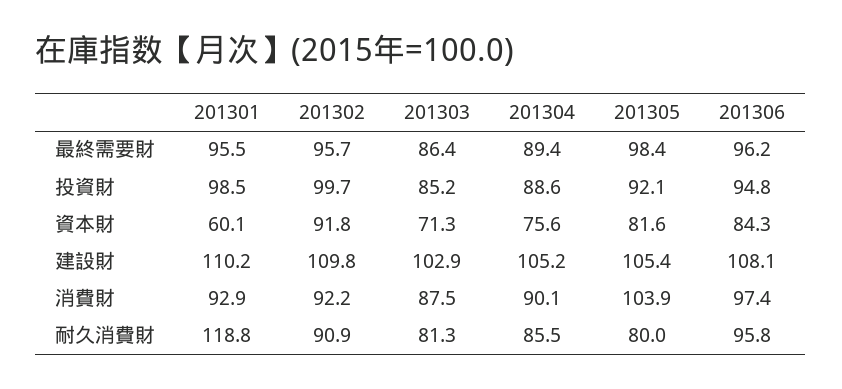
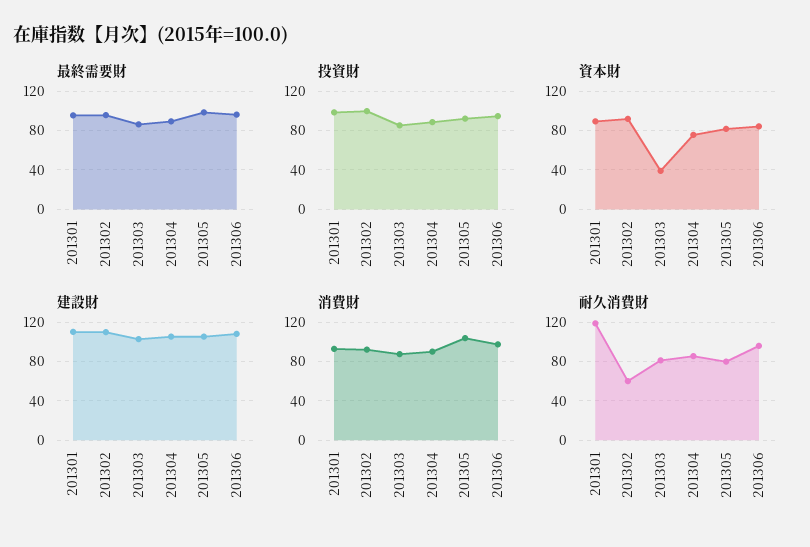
資本財, 201301: 60.1 -> 90
資本財, 201303: 71.3 -> 40
耐久消費財, 201302: 90.9 -> 60

